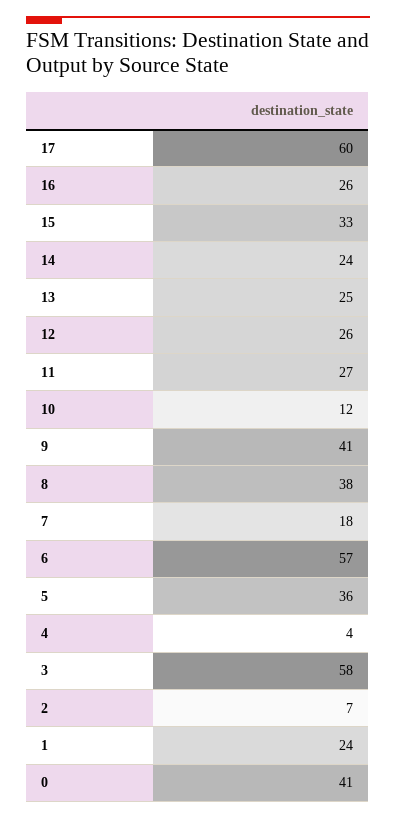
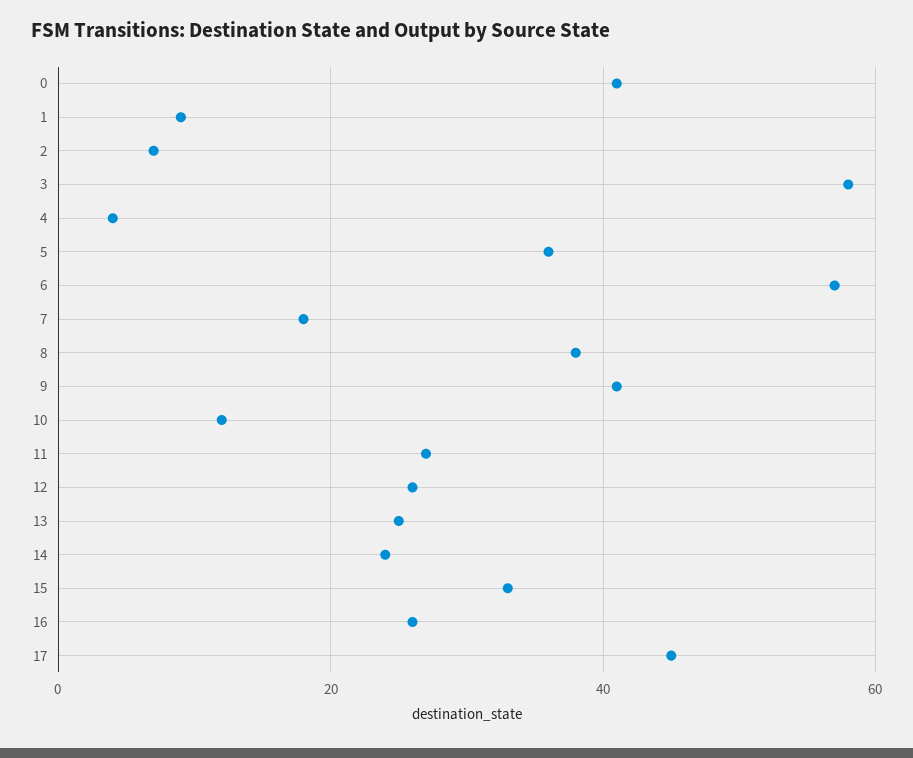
17: 60 -> 45
1: 24 -> 10

